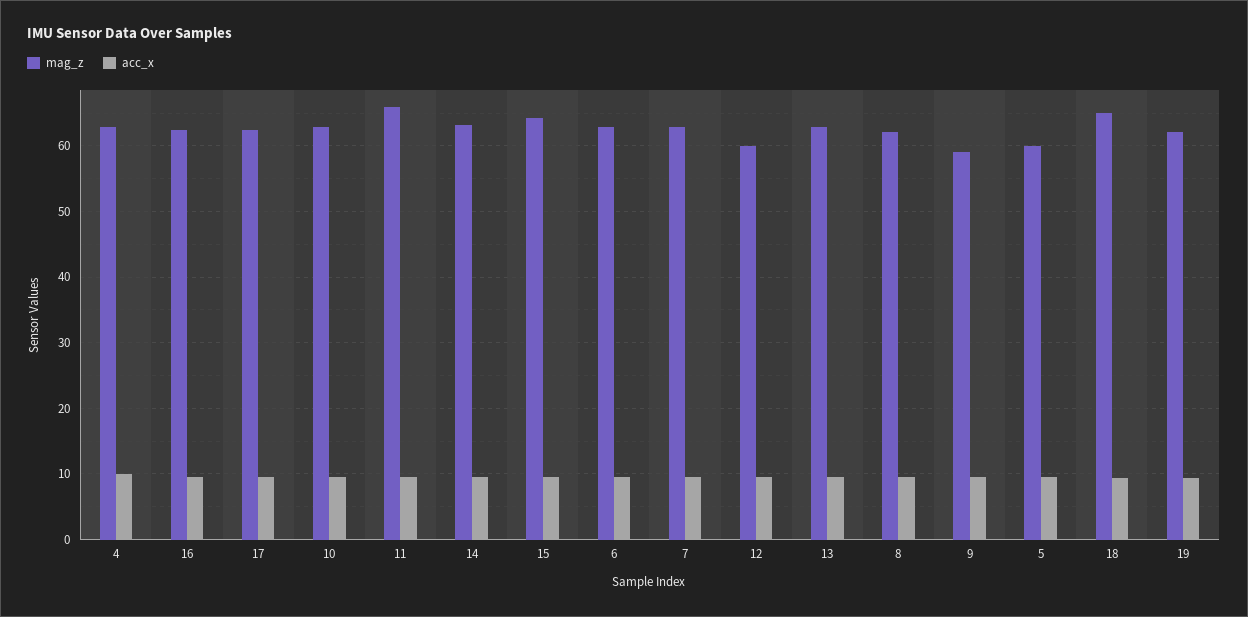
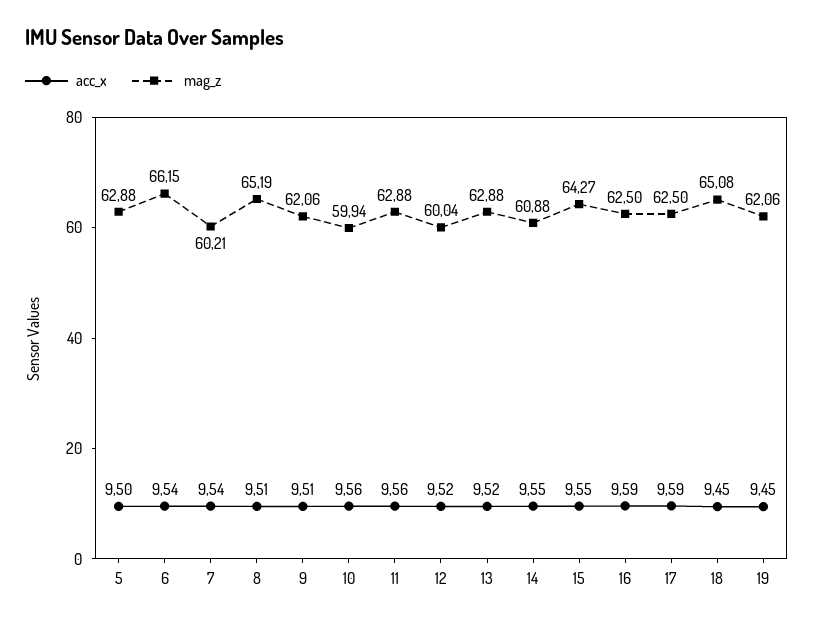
mag_z, 4: 63 -> none
acc_x, 4: 10 -> none
mag_z, 10: 63 -> 59.94
mag_z, 11: 66 -> 62.88
mag_z, 14: 63 -> 60.88
mag_z, 6: 63 -> 66.15
mag_z, 7: 63 -> 60.21
mag_z, 8: 62 -> 65.19
mag_z, 9: 59 -> 62.06
mag_z, 5: 60 -> 62.88

